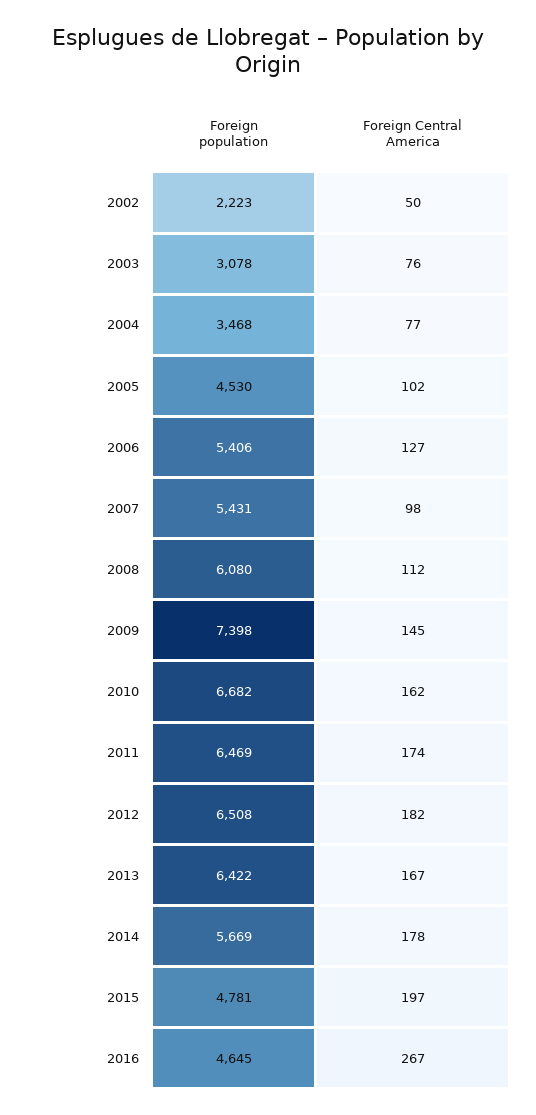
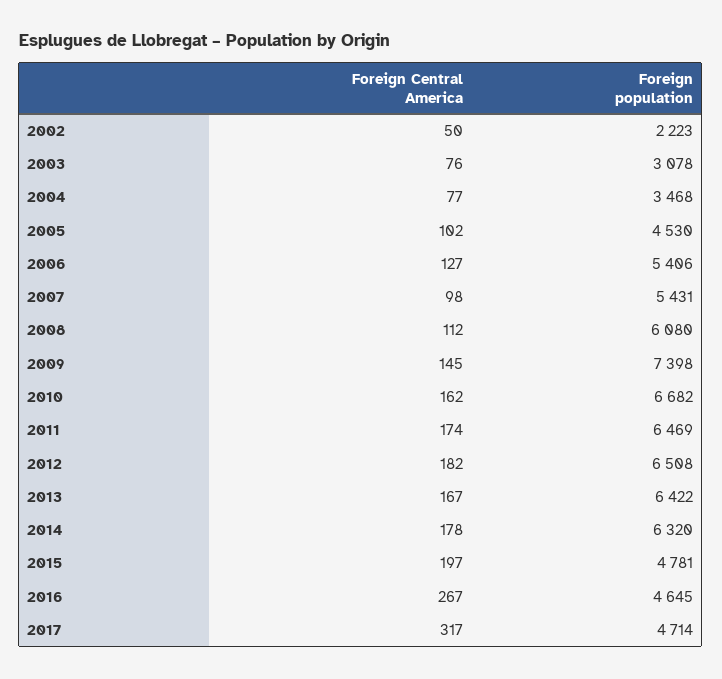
Foreign population, 2014: 5669 -> 6320
Foreign Central America, 2017: none -> 317
Foreign population, 2017: none -> 4714

